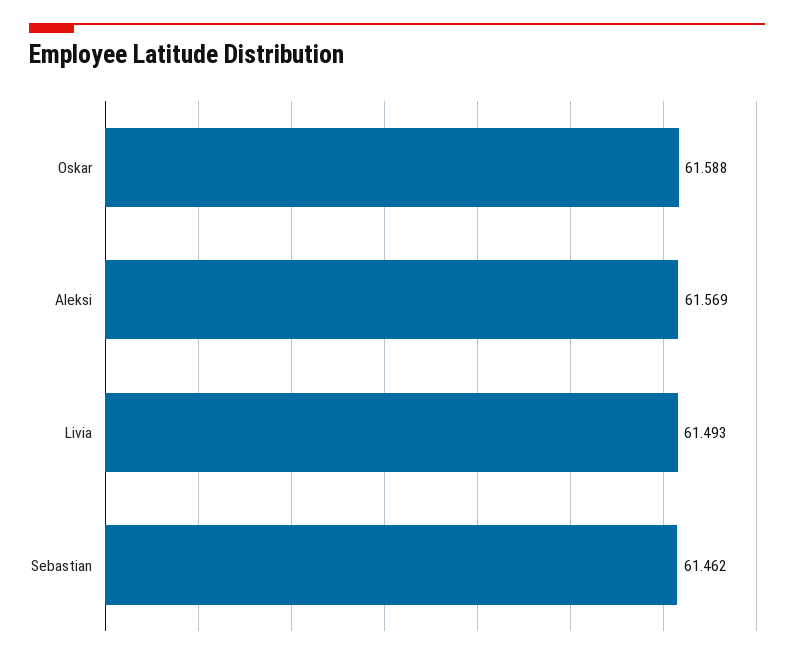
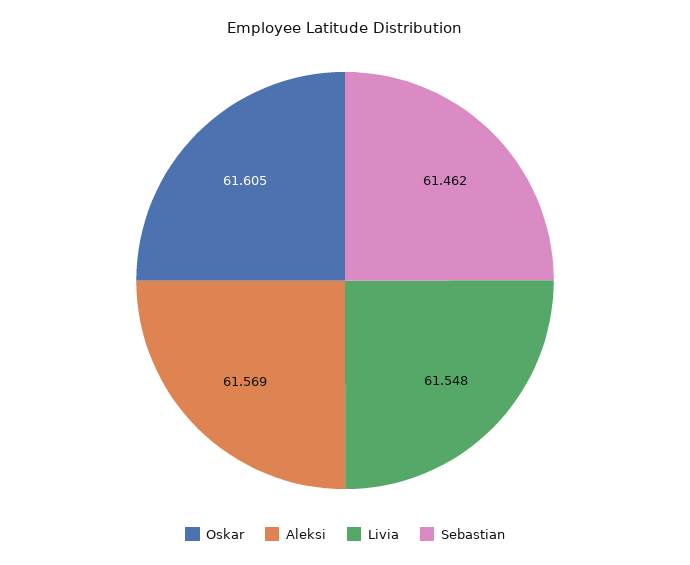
Oskar: 61.588 -> 61.605
Livia: 61.493 -> 61.548

